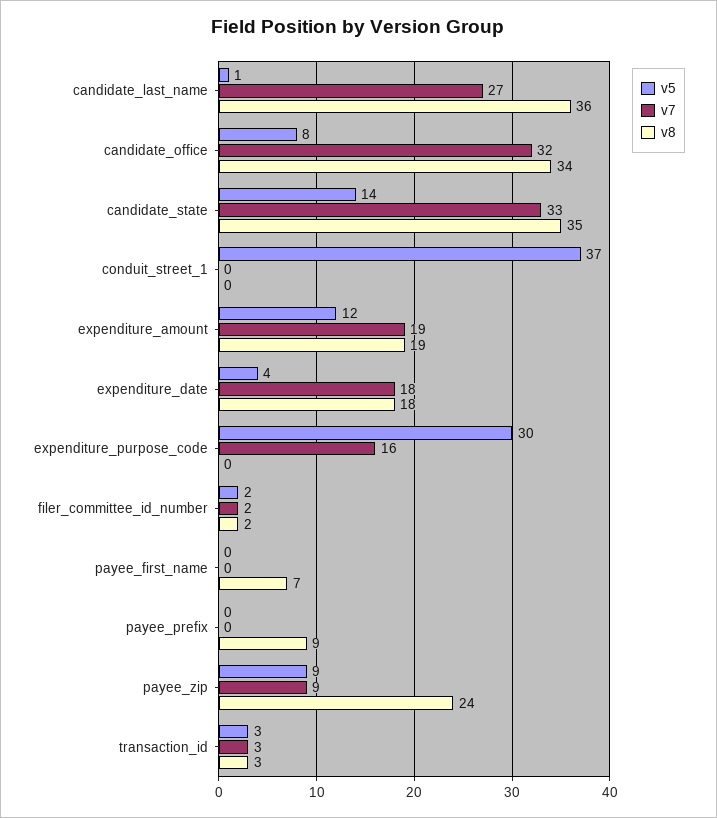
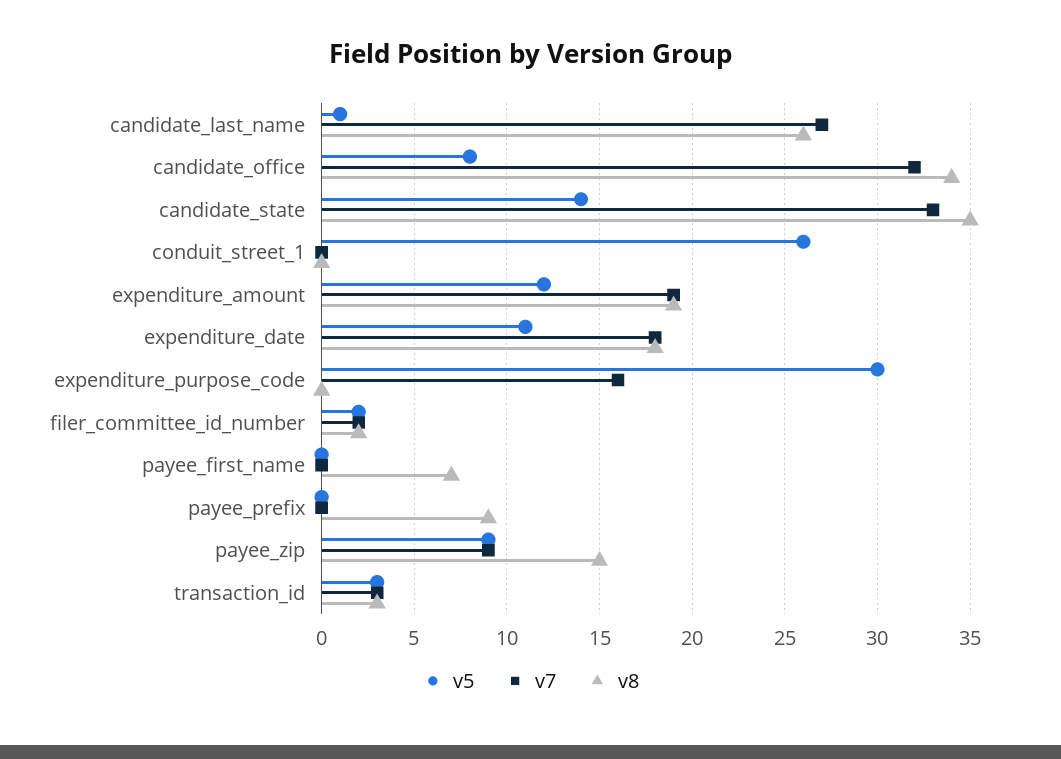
v8, candidate_last_name: 36 -> 26
v5, conduit_street_1: 37 -> 26
v5, expenditure_date: 4 -> 11
v8, payee_zip: 24 -> 15

